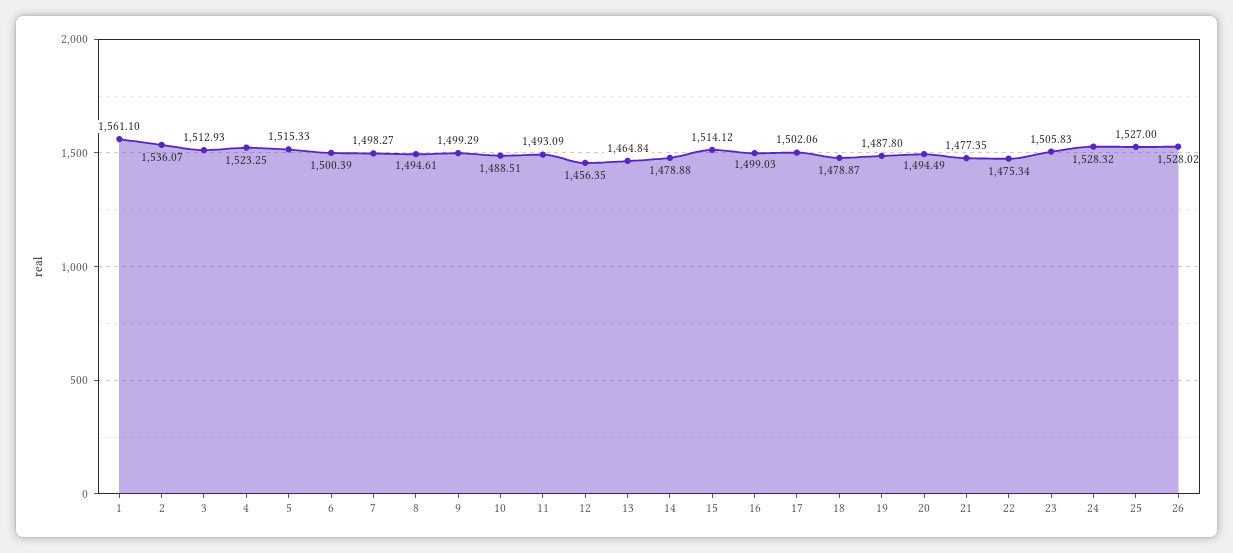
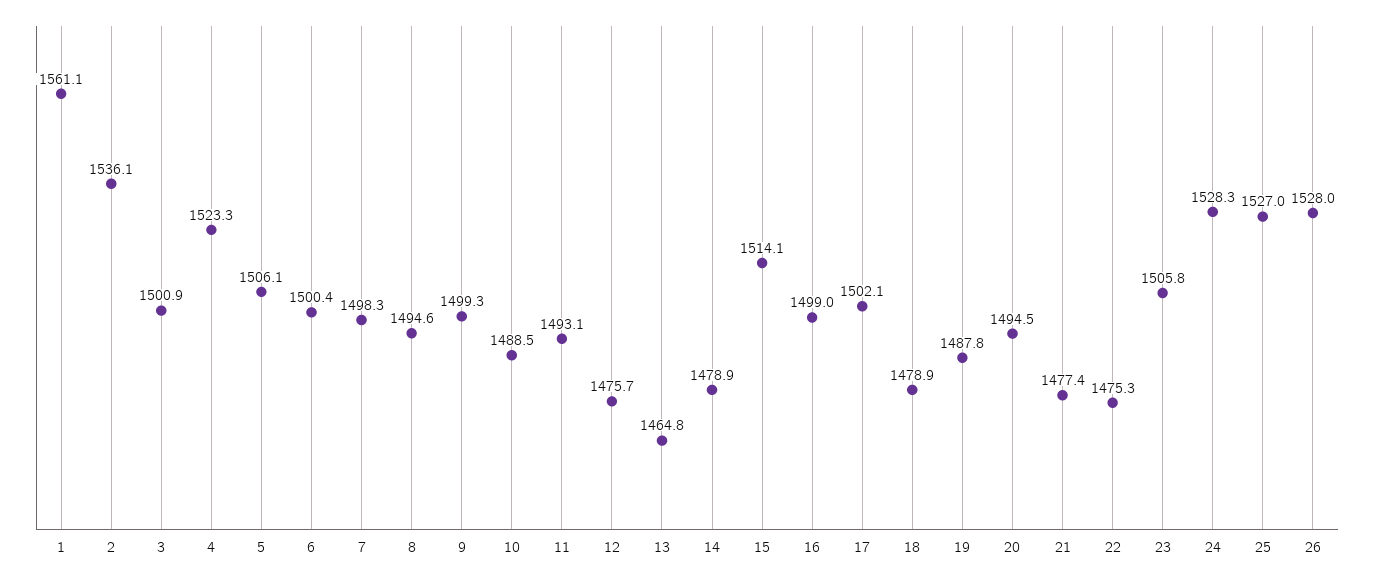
3: 1512.93 -> 1500.9
5: 1515.33 -> 1506.1
12: 1456.35 -> 1475.7

